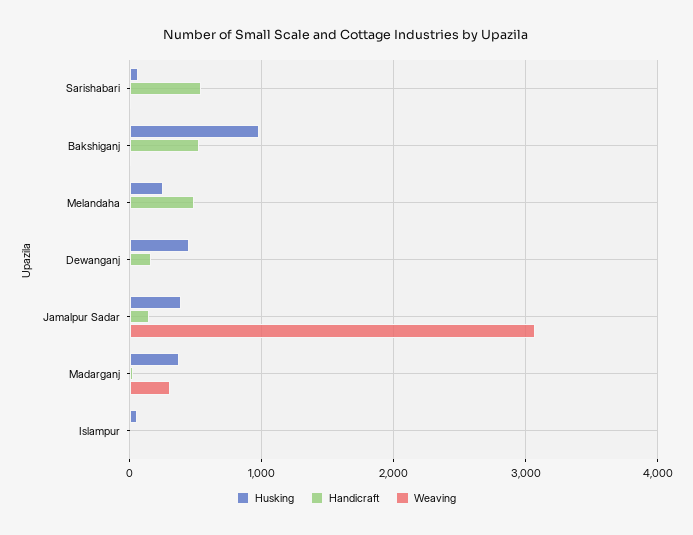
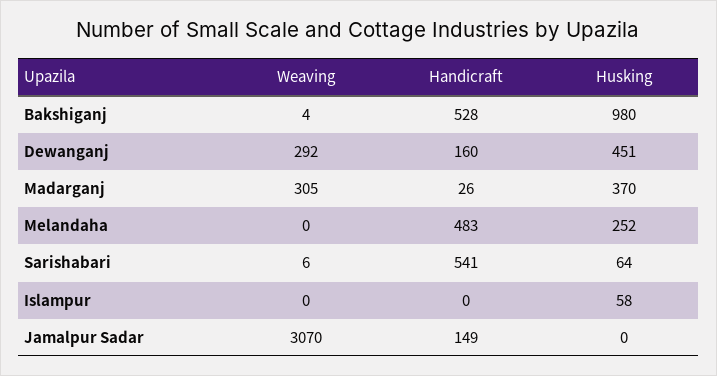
Weaving, Dewanganj: 0 -> 292
Husking, Jamalpur Sadar: 400 -> 0

